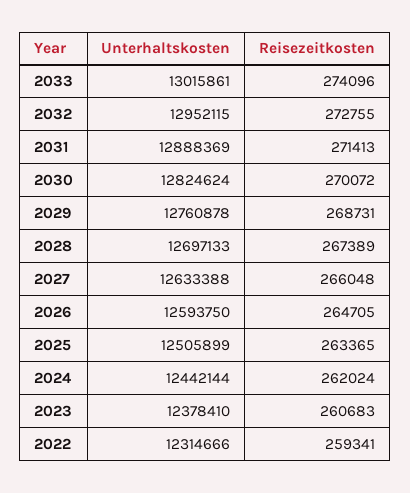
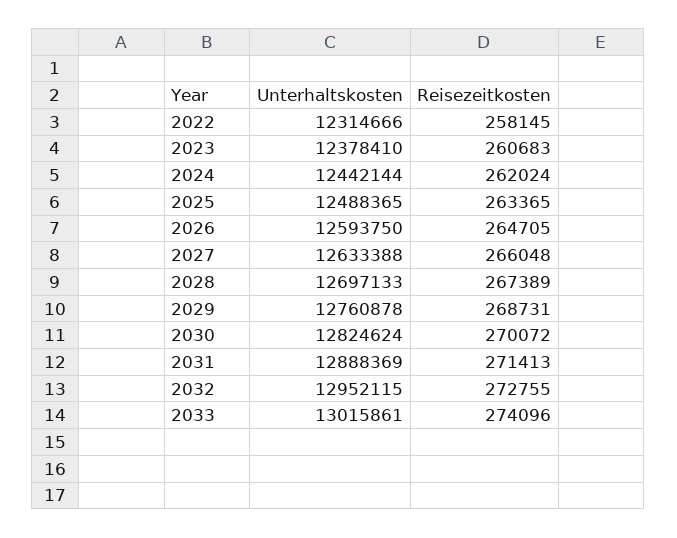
Unterhaltskosten, 2025: 12505899 -> 12488365
Reisezeitkosten, 2022: 259341 -> 258145

